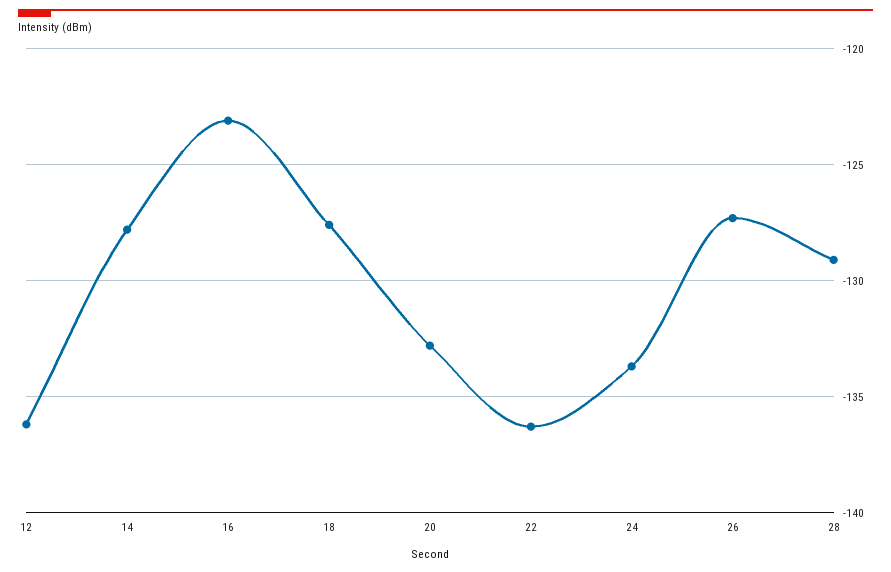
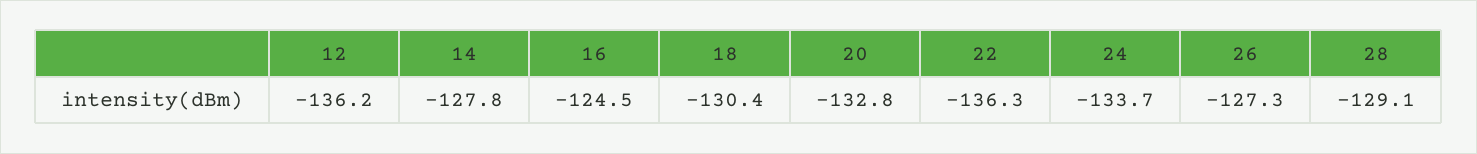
16: -123 -> -124.5
18: -127.5 -> -130.4

